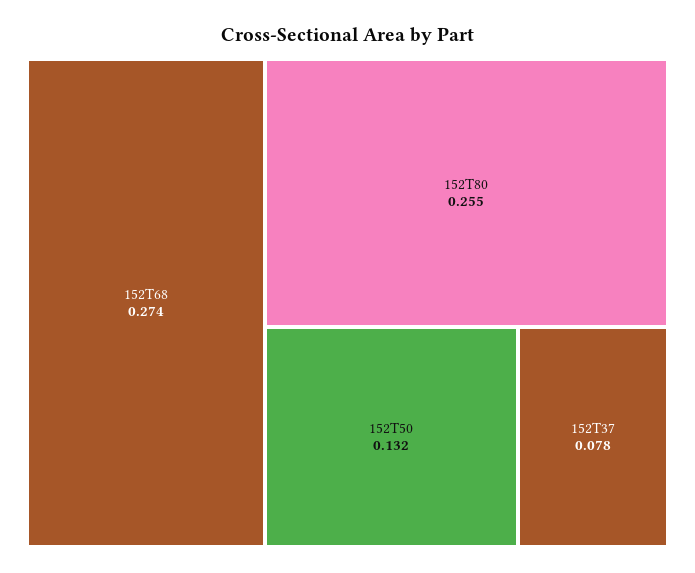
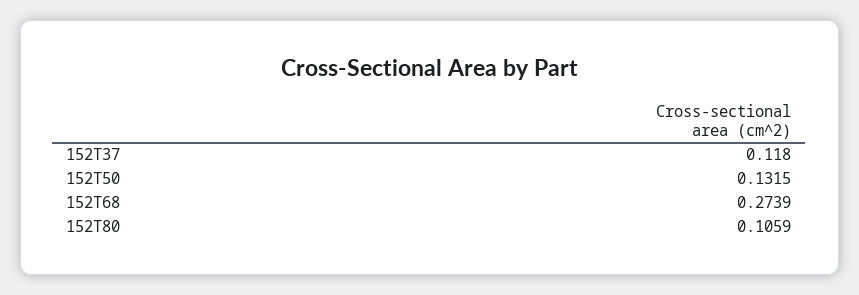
152T80: 0.255 -> 0.1059
152T37: 0.078 -> 0.118

